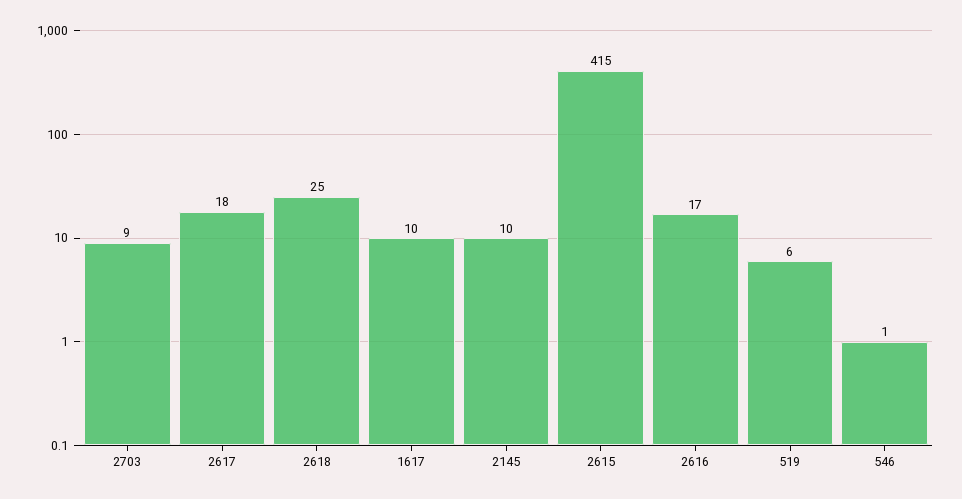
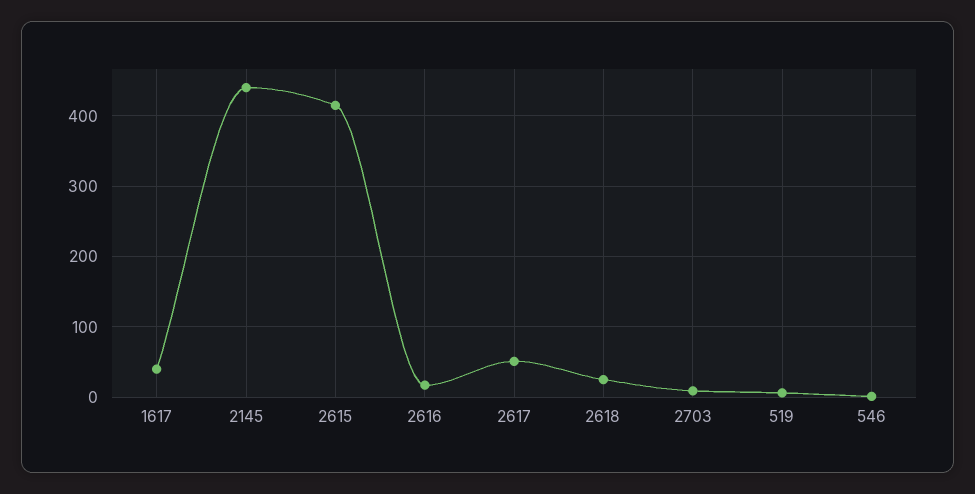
2617: 18 -> 50
1617: 10 -> 40
2145: 10 -> 440

